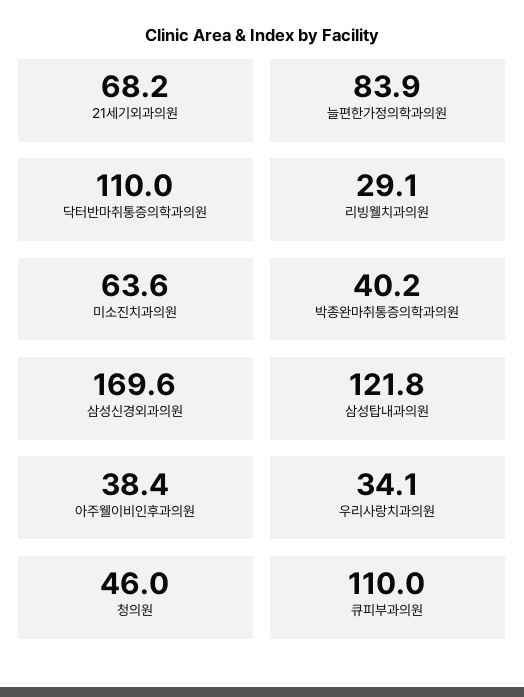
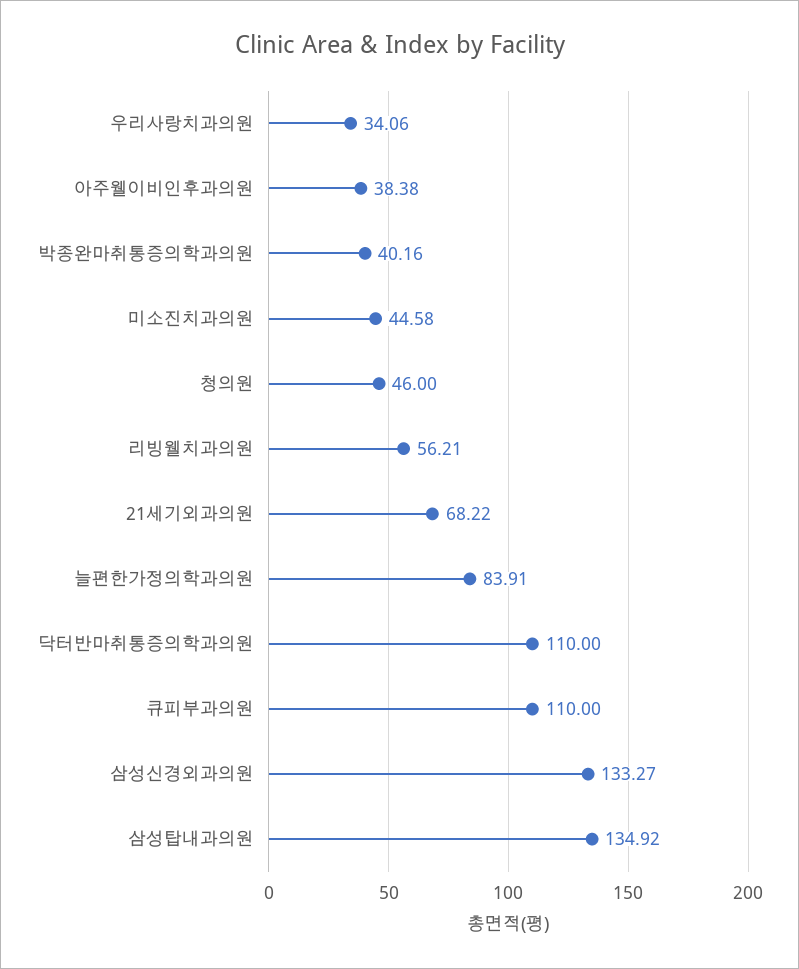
리빙웰치과의원: 29.1 -> 56.21
미소진치과의원: 63.6 -> 44.58
삼성신경외과의원: 169.6 -> 133.27
삼성탑내과의원: 121.8 -> 134.92

